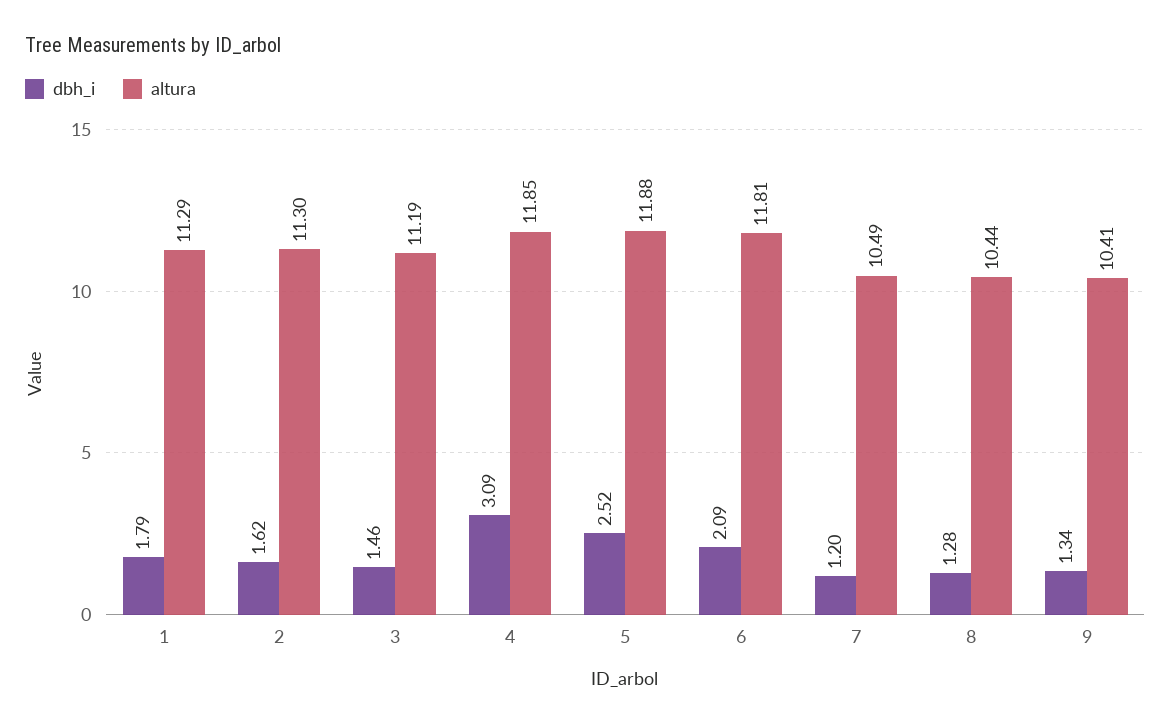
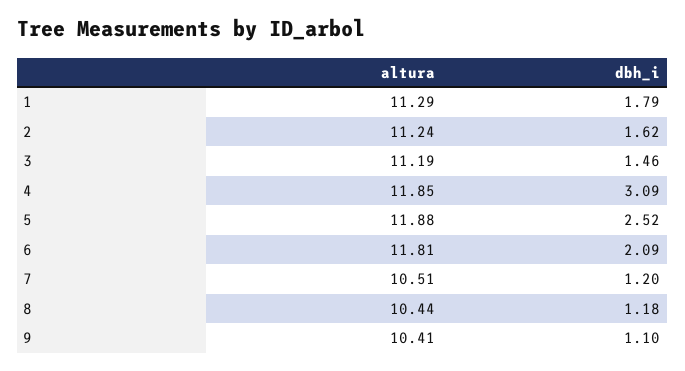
altura, 2: 11.3 -> 11.24
altura, 7: 10.49 -> 10.51
dbh_i, 8: 1.28 -> 1.18
dbh_i, 9: 1.34 -> 1.1

